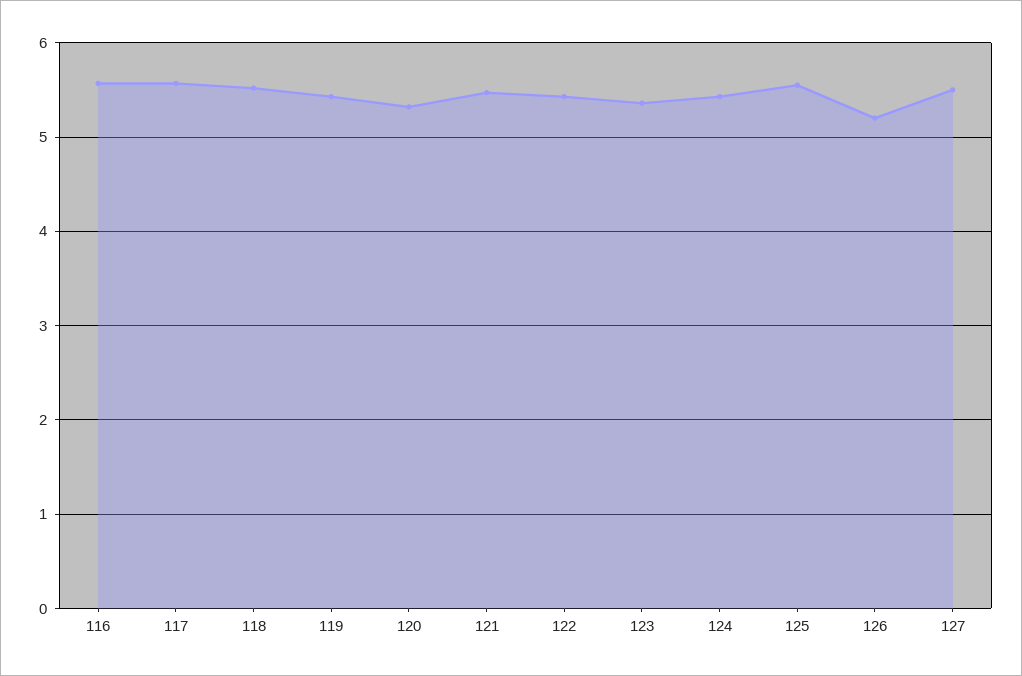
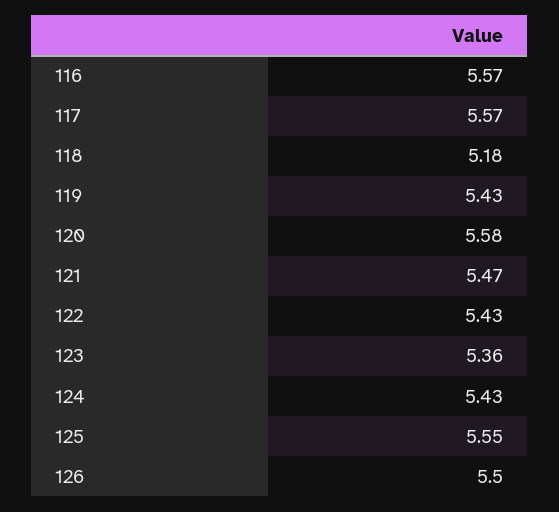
118: 5.5 -> 5.18
120: 5.3 -> 5.58
126: 5.2 -> 5.5
127: 5.5 -> none

